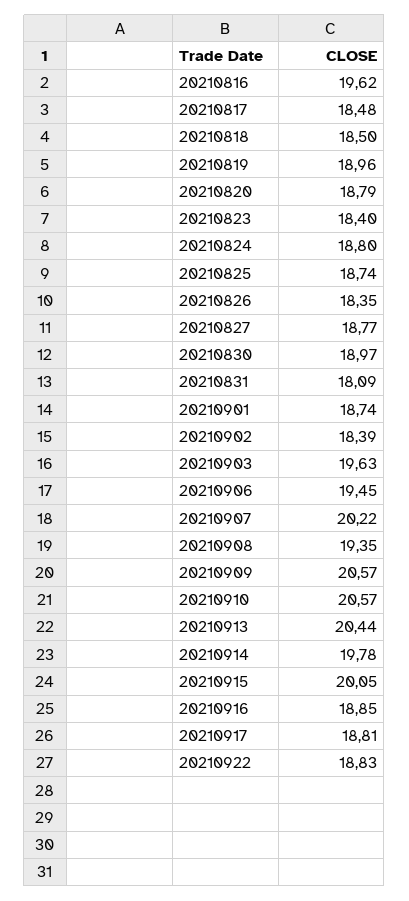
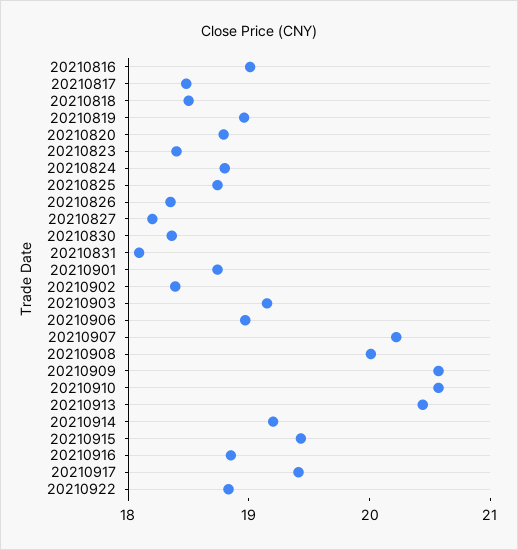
20210816: 19.62 -> 19
20210827: 18.77 -> 18.2
20210830: 18.97 -> 18.4
20210903: 19.63 -> 19.2
20210906: 19.45 -> 19
20210908: 19.35 -> 20
20210914: 19.78 -> 19.2
20210915: 20.05 -> 19.4
20210917: 18.81 -> 19.4

